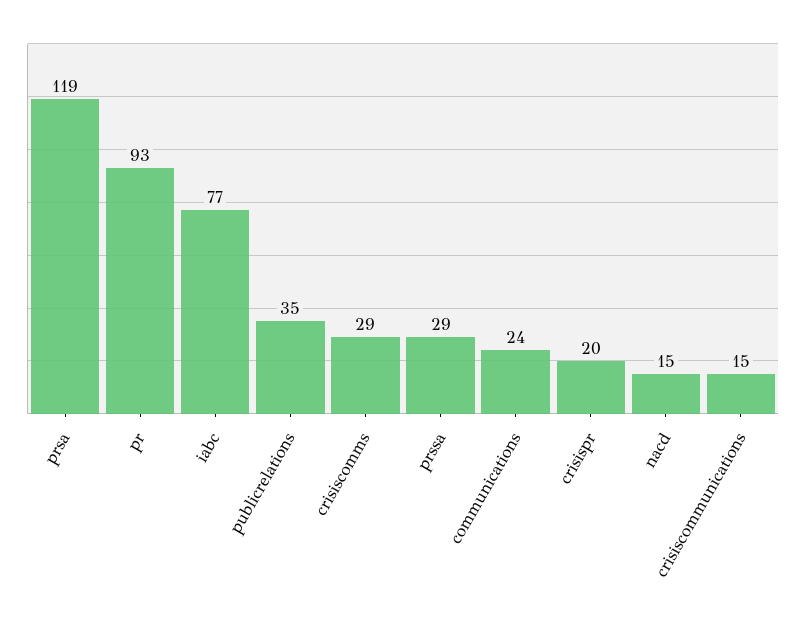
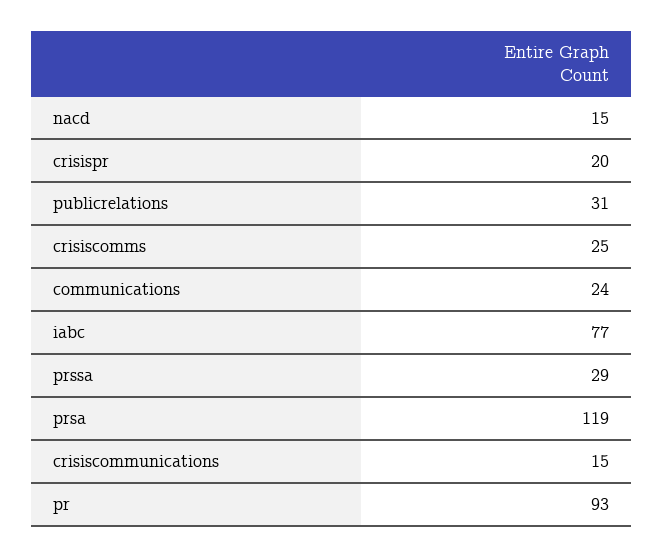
publicrelations: 35 -> 31
crisiscomms: 29 -> 25

